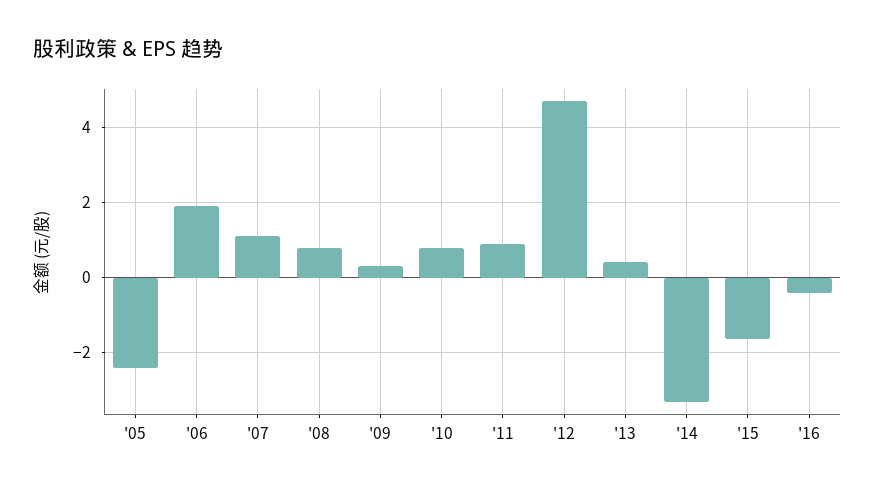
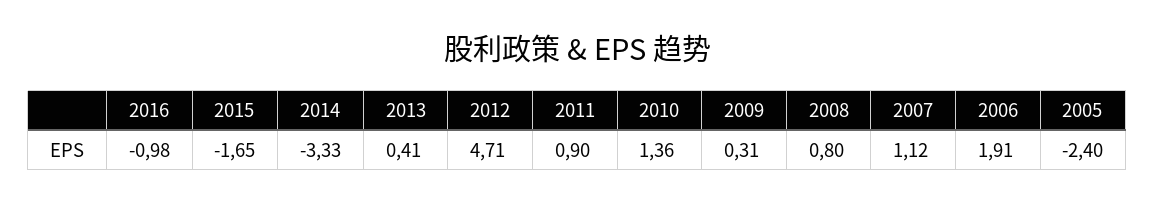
'10: 0.8 -> 1.36
'16: -0.4 -> -0.98

